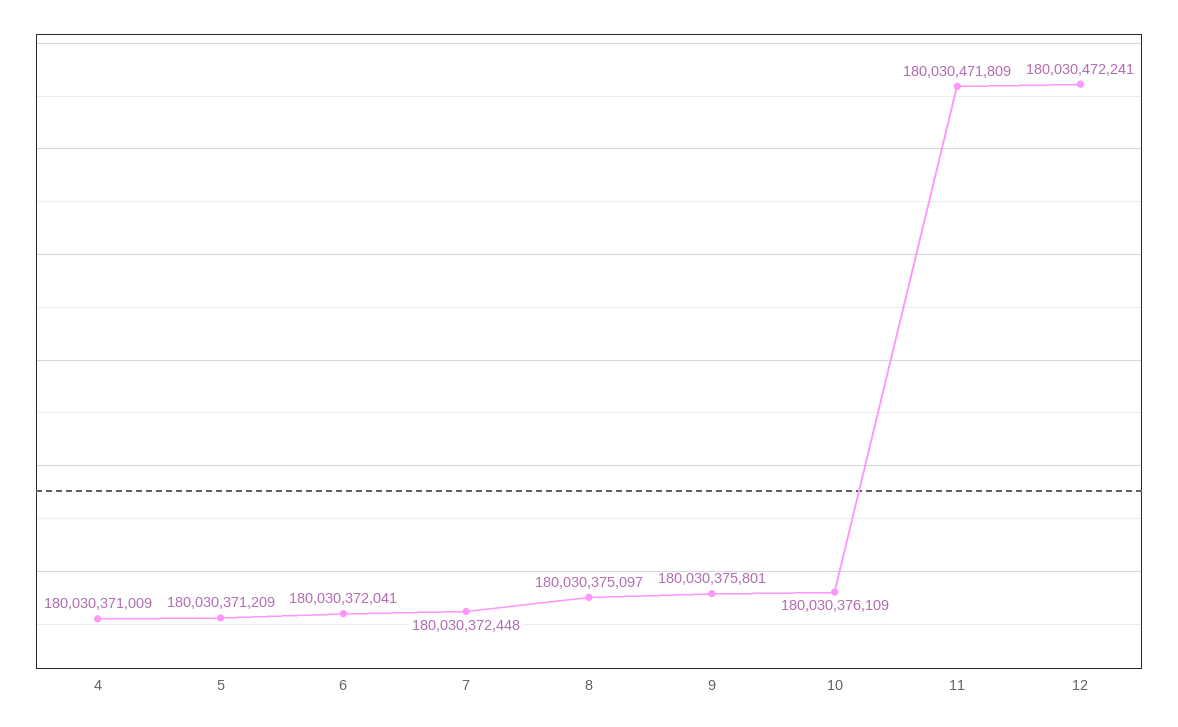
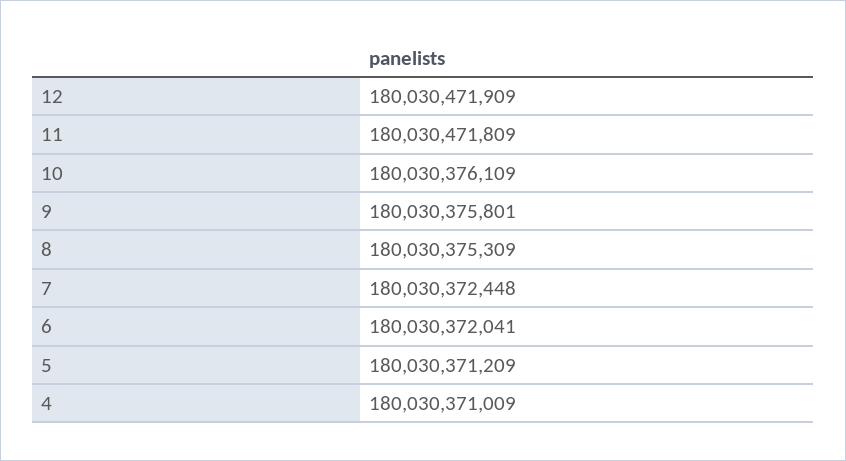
8: 180030375097 -> 180030375309
12: 180030472241 -> 180030471909

